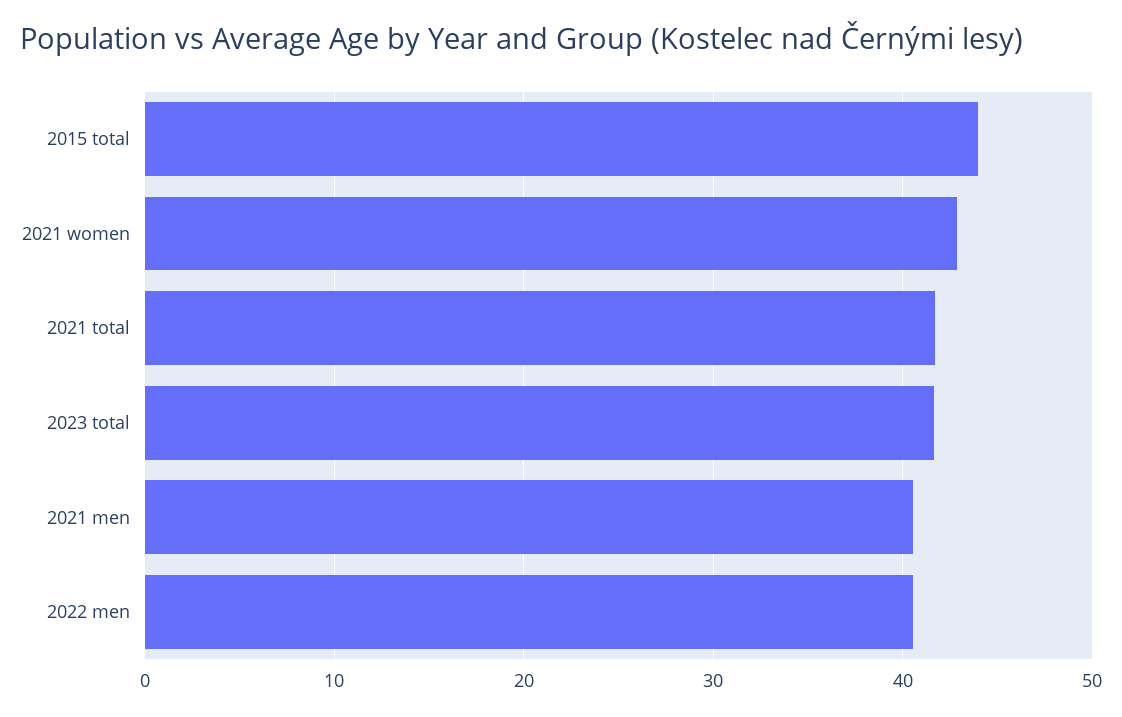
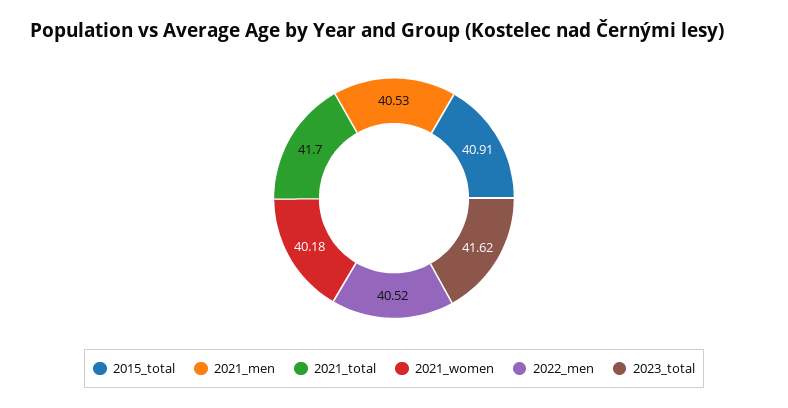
2015 total: 44 -> 40.91
2021 women: 43 -> 40.18

